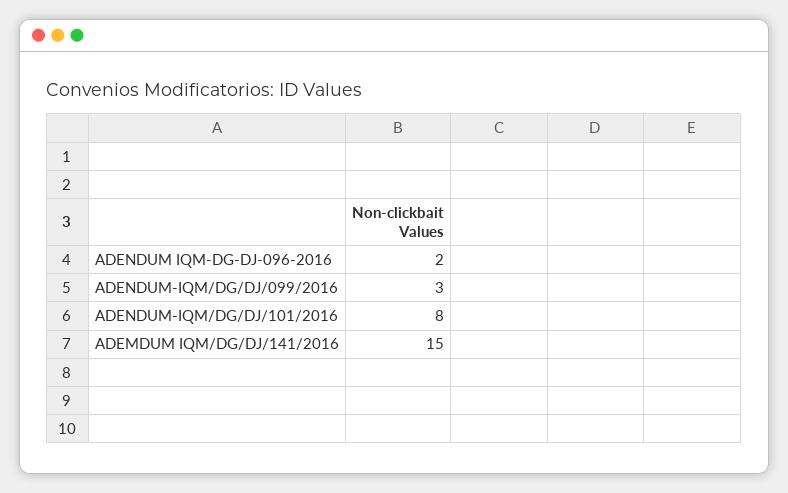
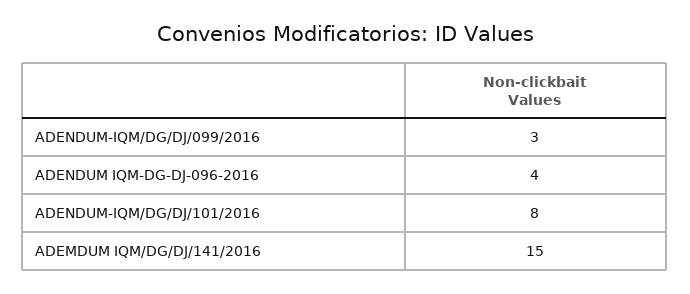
ADENDUM IQM-DG-DJ-096-2016: 2 -> 4

